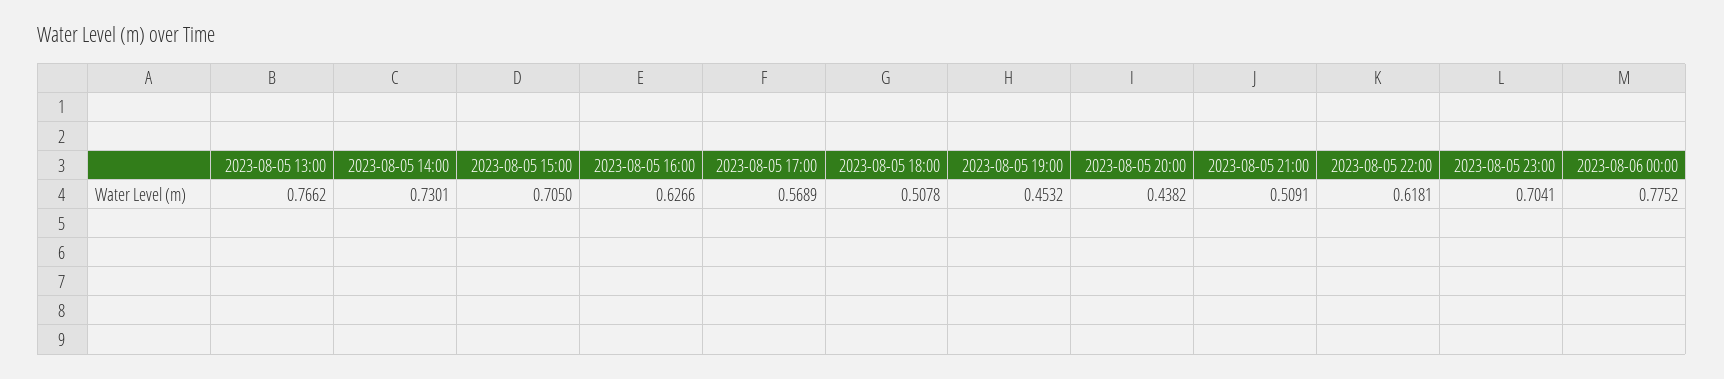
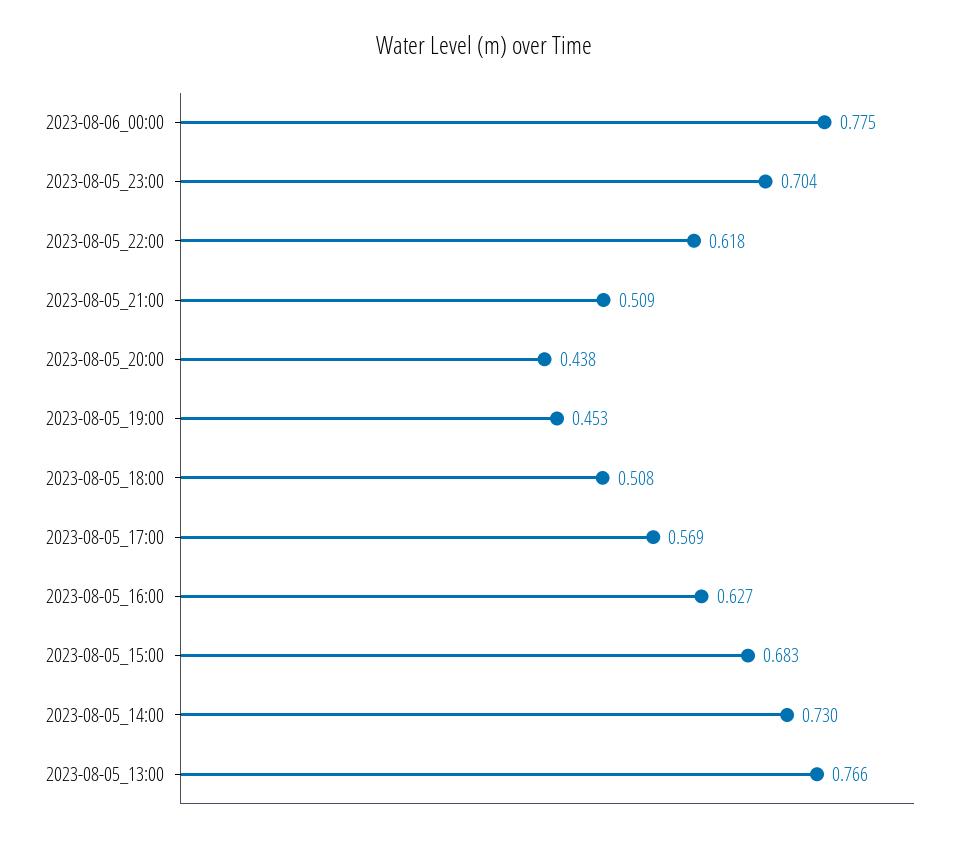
2023-08-05 15:00: 0.705 -> 0.683

